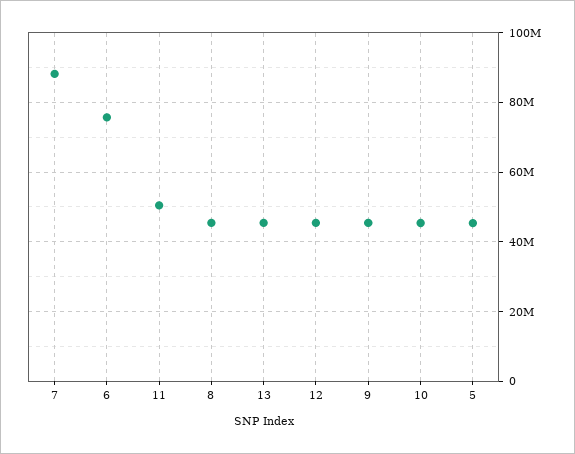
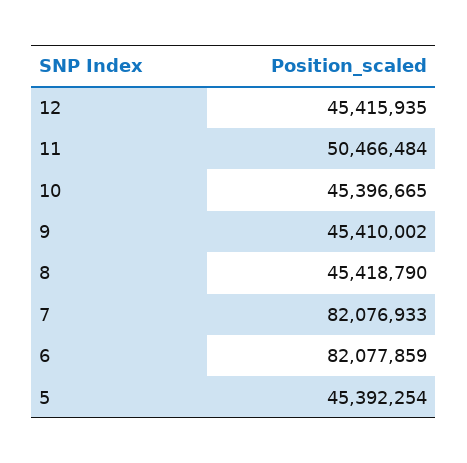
7: 88000000 -> 82076933
6: 76000000 -> 82077859
13: 46000000 -> none

